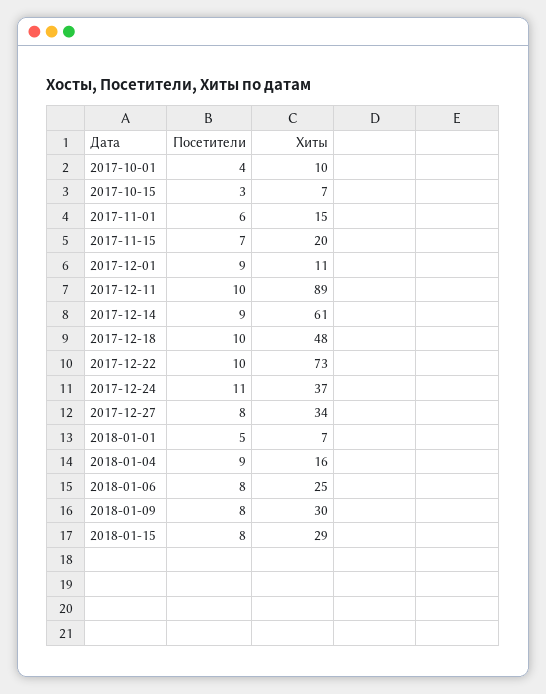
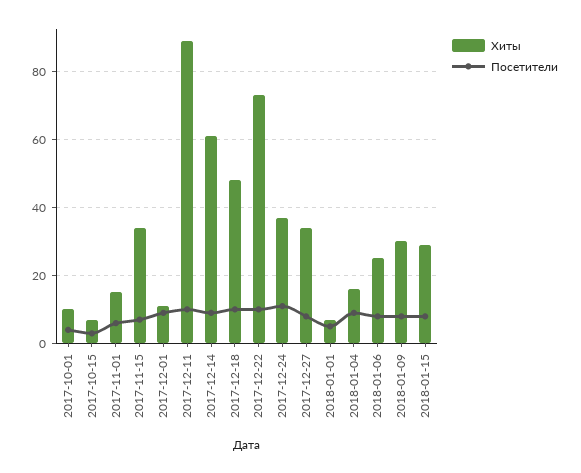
Хиты, 2017-11-15: 20 -> 35

